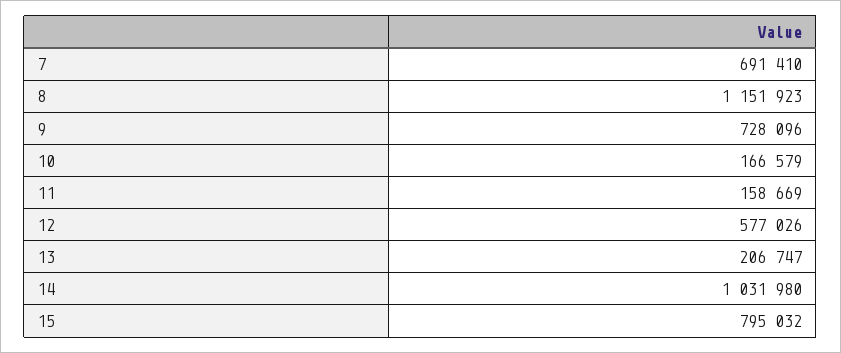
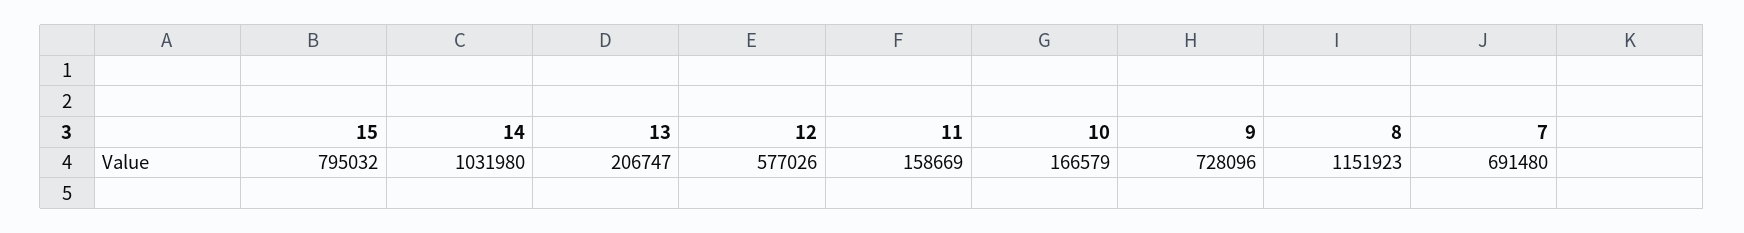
7: 691410 -> 691480

